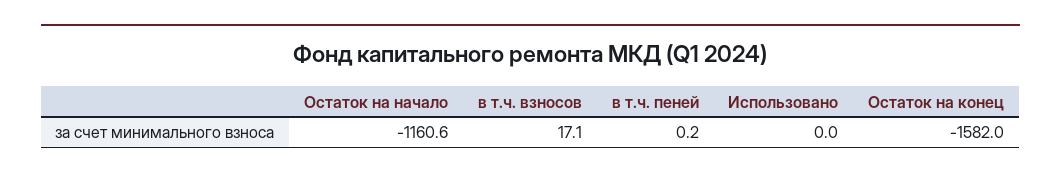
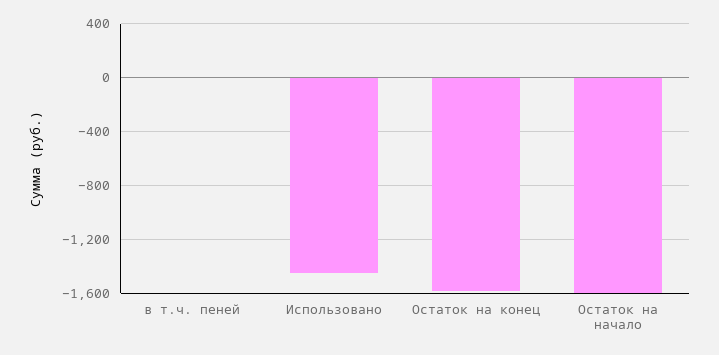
Остаток на начало: -1160.6 -> -1600
в т.ч. взносов: 17.1 -> none
Использовано: 0 -> -1450

